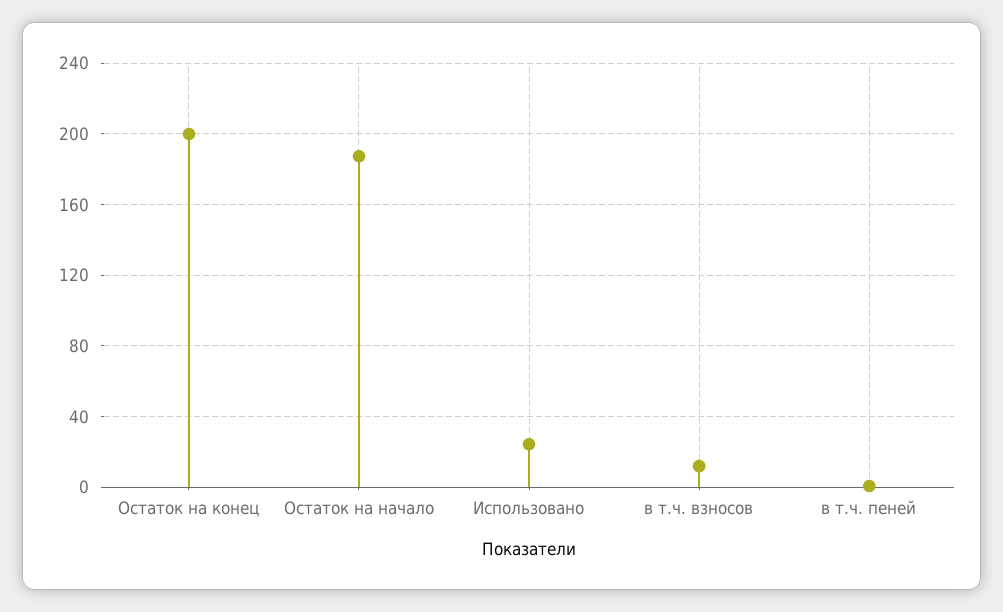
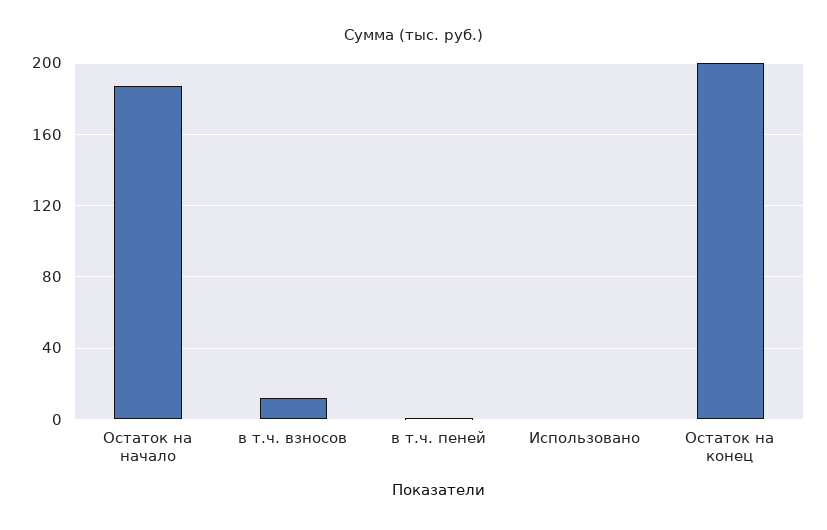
Использовано: 25 -> 0

